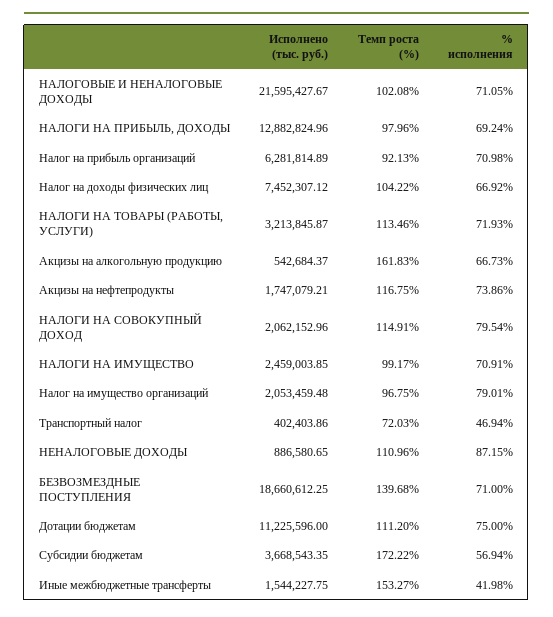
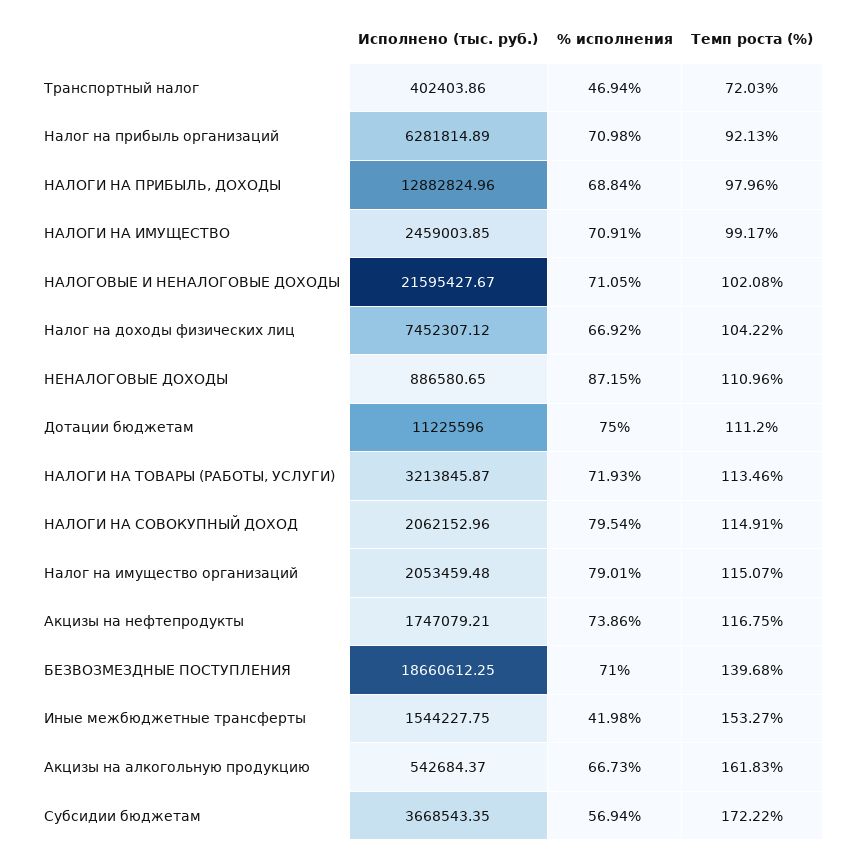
% исполнения, НАЛОГИ НА ПРИБЫЛЬ, ДОХОДЫ: 69.24 -> 68.84
Темп роста (%), Налог на имущество организаций: 96.75 -> 115.07

